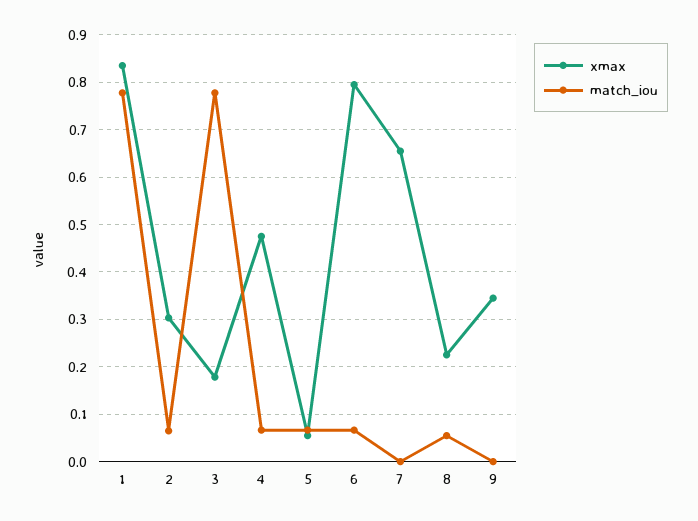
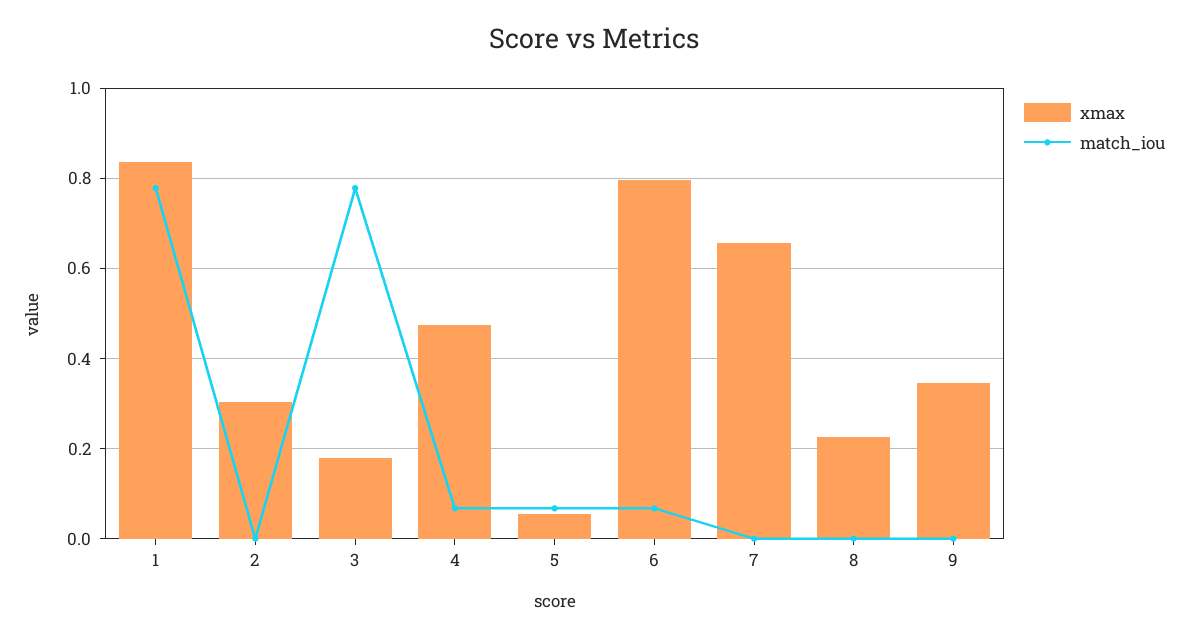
match_iou, 2: 0.06 -> 0
match_iou, 8: 0.06 -> 0

